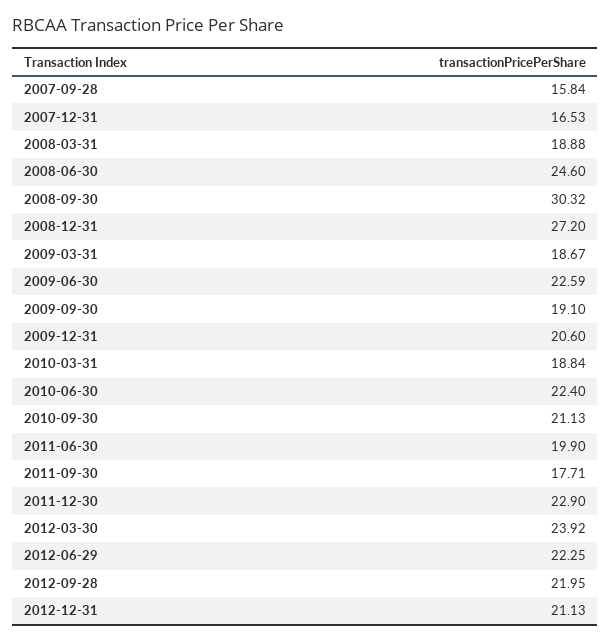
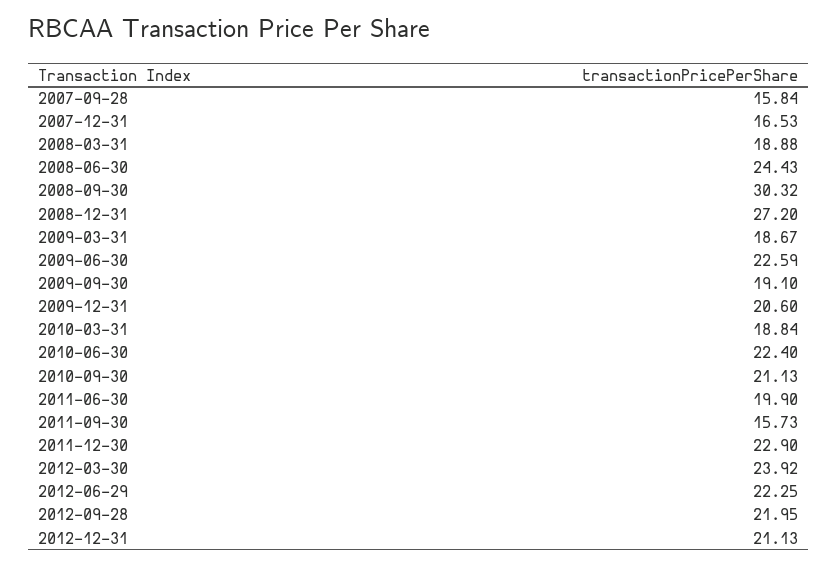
2008-06-30: 24.6 -> 24.43
2011-09-30: 17.71 -> 15.73

